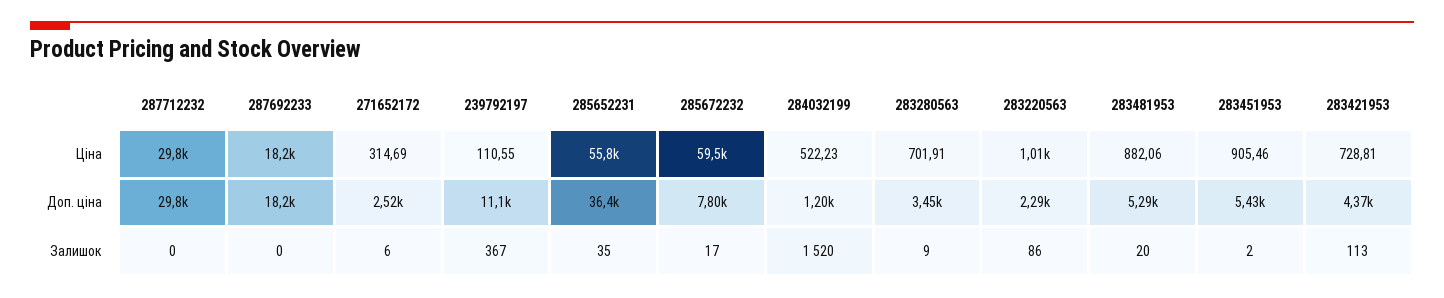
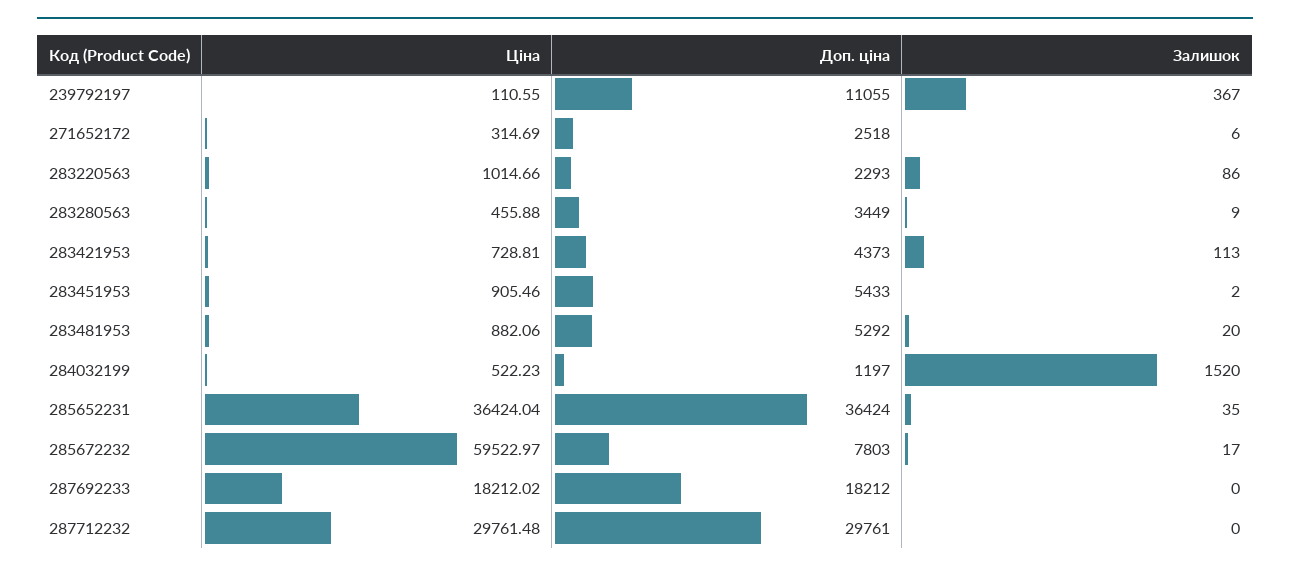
285652231, Ціна: 55800 -> 36424.04
283280563, Ціна: 701.91 -> 455.88

